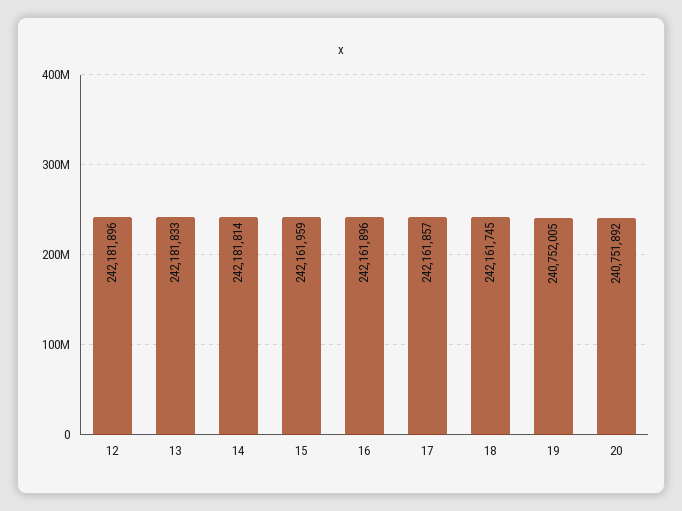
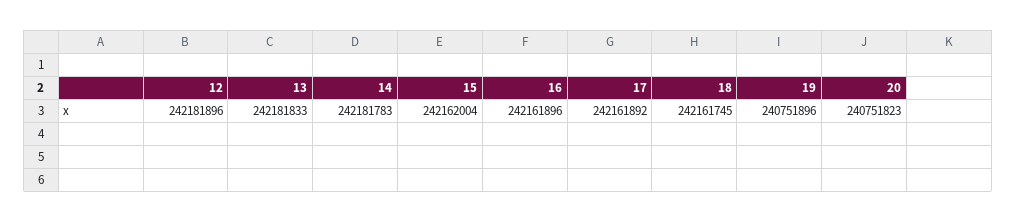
14: 242181814 -> 242181783
15: 242161959 -> 242162004
17: 242161857 -> 242161892
19: 240752005 -> 240751896
20: 240751892 -> 240751823

